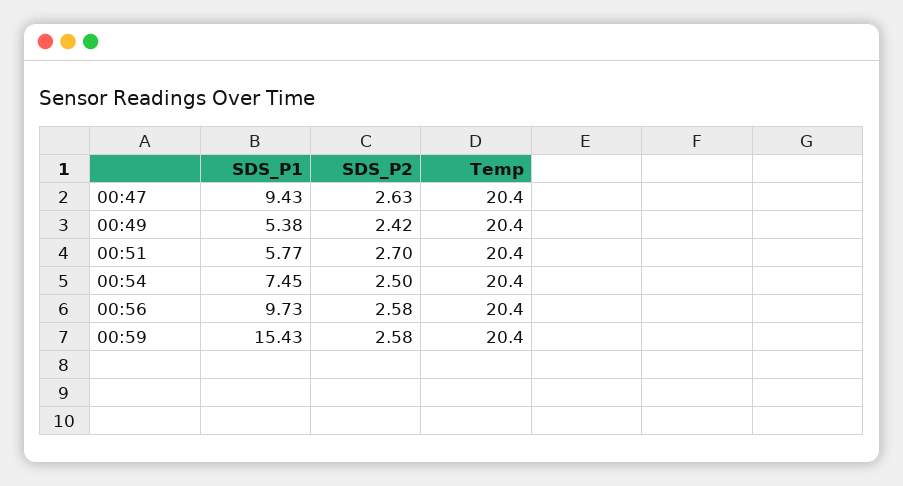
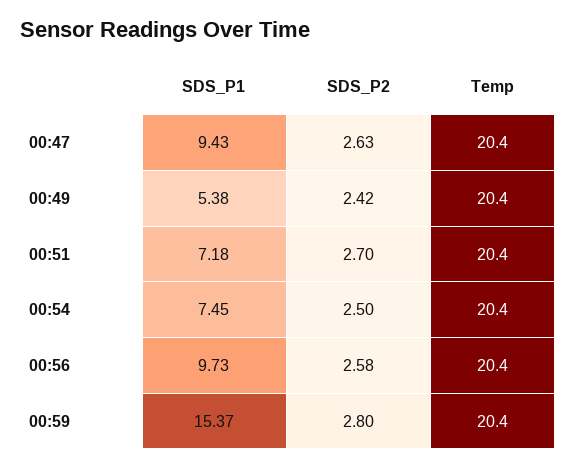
SDS_P1, 00:51: 5.77 -> 7.18
SDS_P1, 00:59: 15.43 -> 15.37
SDS_P2, 00:59: 2.58 -> 2.8

